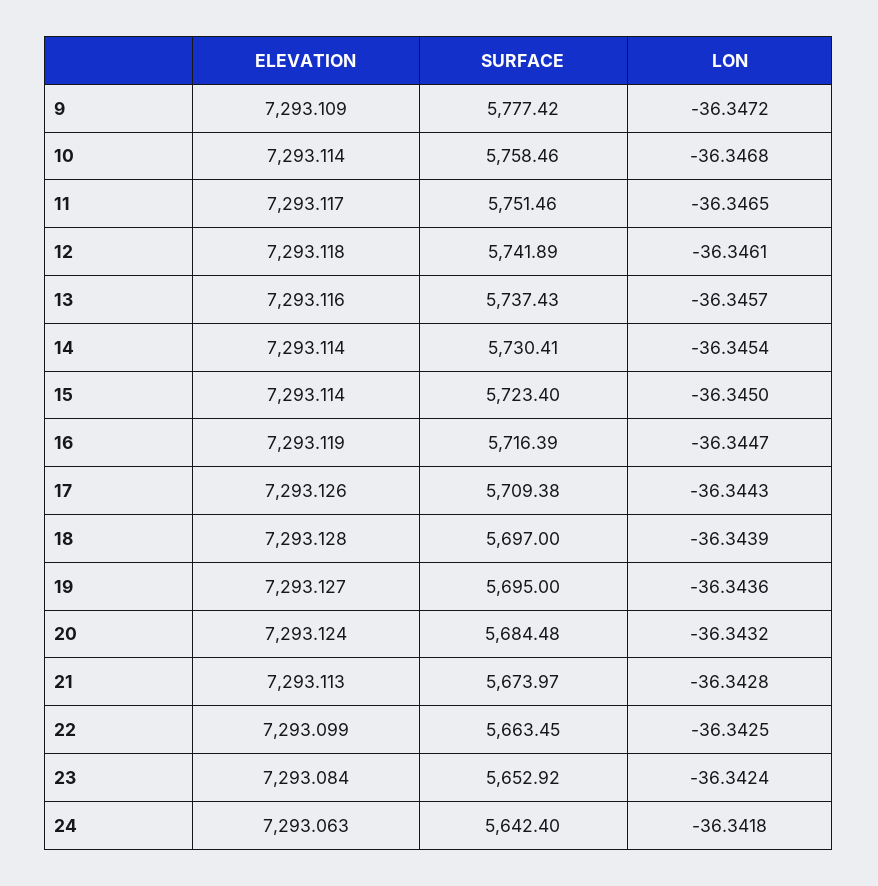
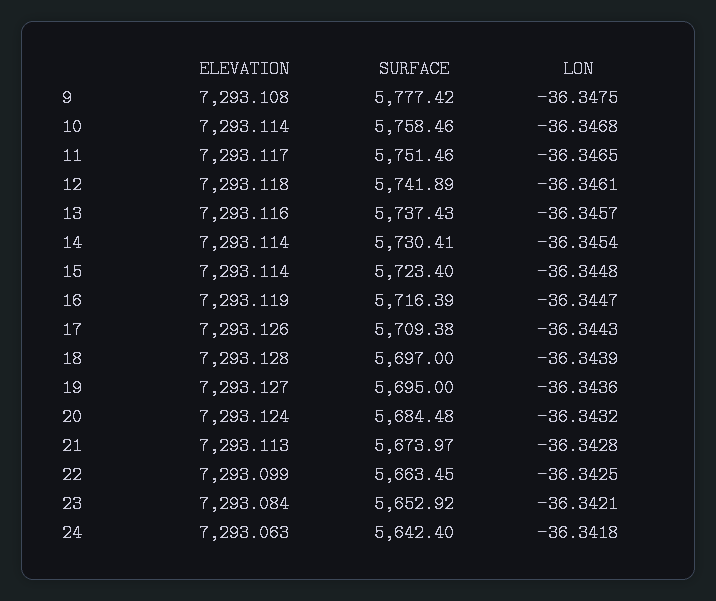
ELEVATION, 9: 7293.109 -> 7293.108
LON, 9: -36.3472 -> -36.3475
LON, 15: -36.345 -> -36.3448
LON, 23: -36.3424 -> -36.3421

